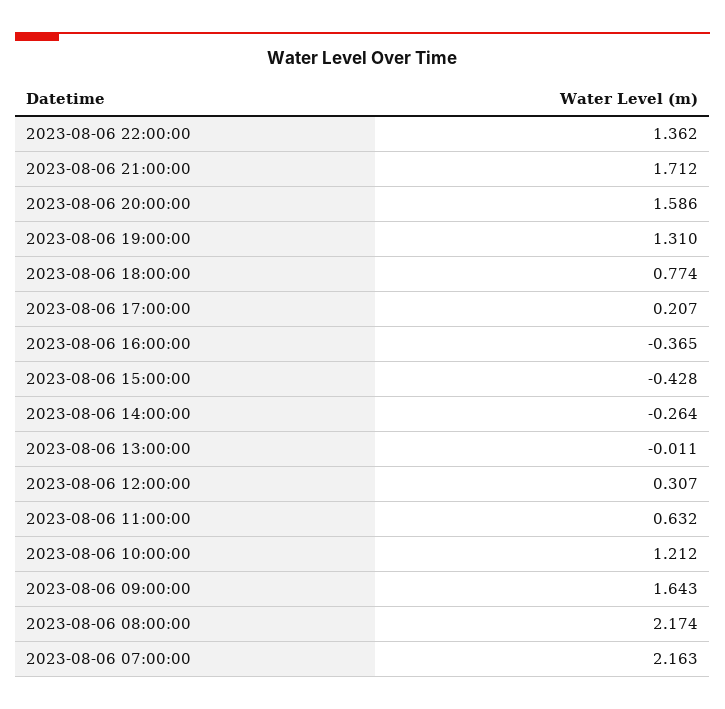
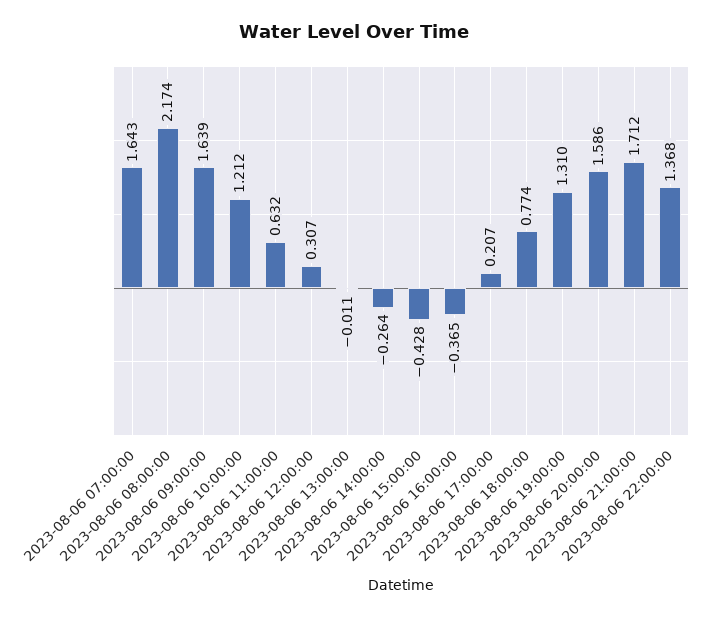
2023-08-06 22:00:00: 1.362 -> 1.368
2023-08-06 09:00:00: 1.643 -> 1.639
2023-08-06 07:00:00: 2.163 -> 1.643

